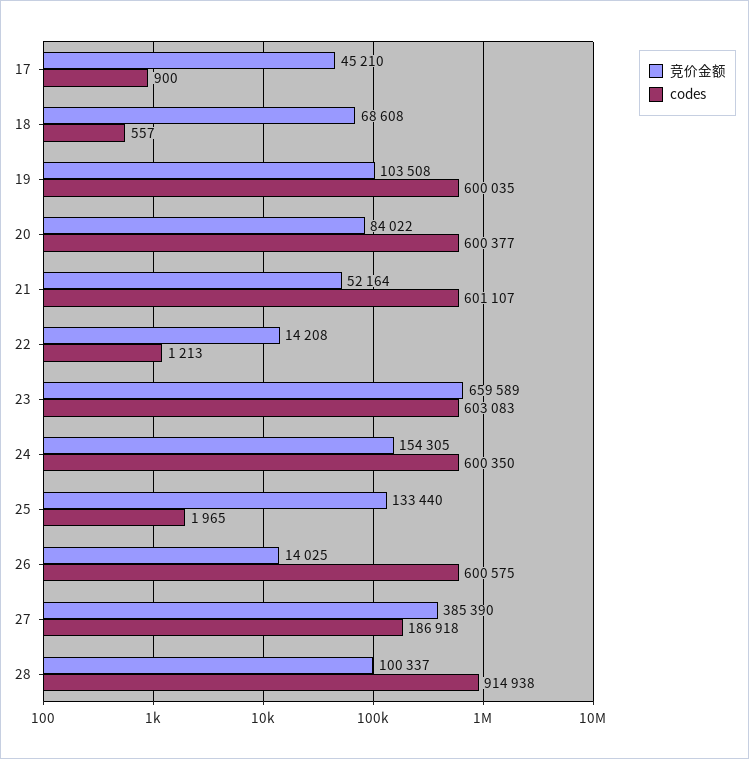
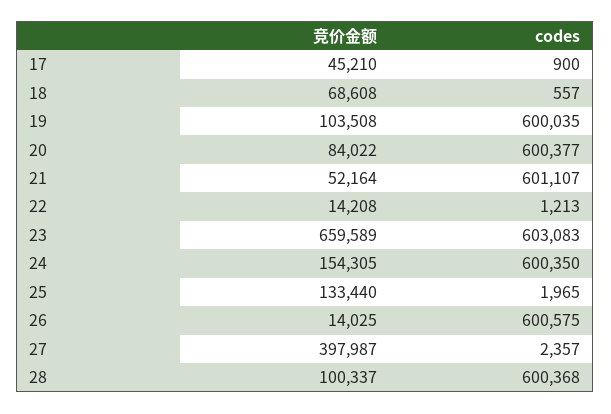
竞价金额, 27: 385390 -> 397987
codes, 27: 186918 -> 2357
codes, 28: 914938 -> 600368

